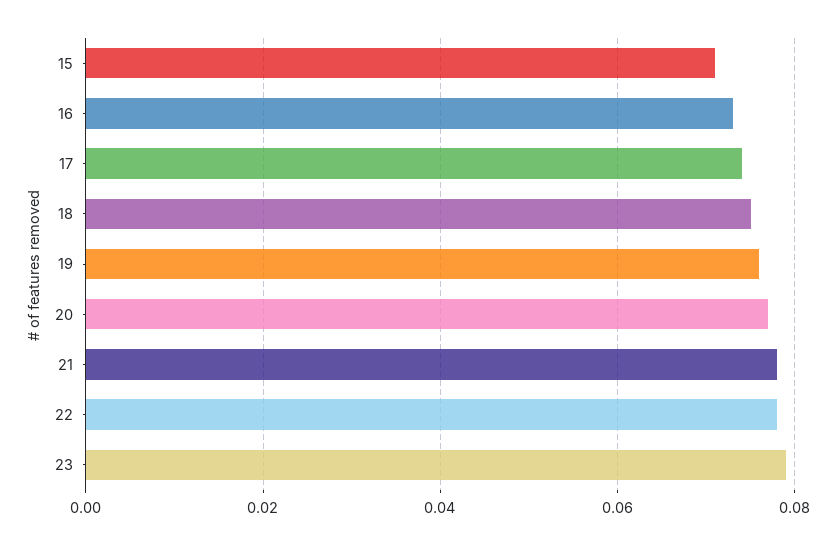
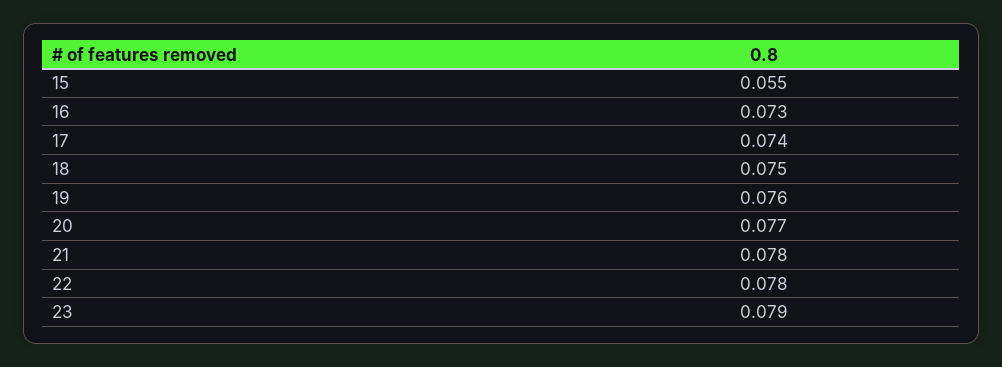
15: 0.07 -> 0.055

